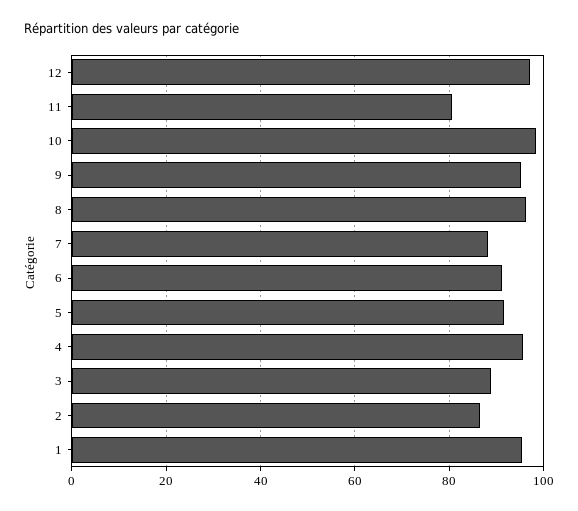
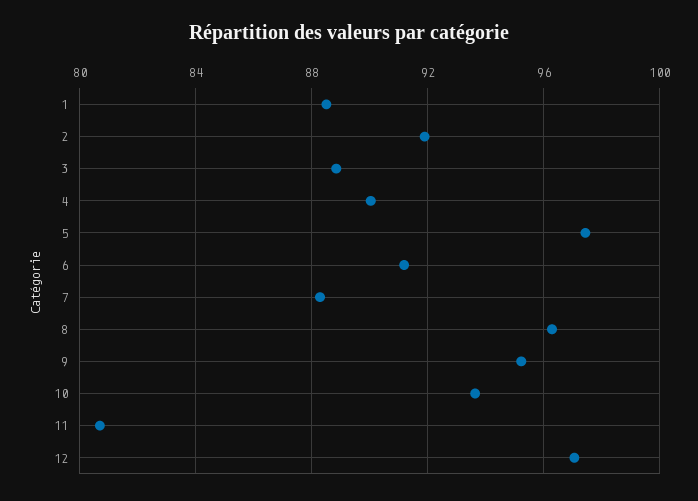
10: 98 -> 93.5
5: 92 -> 97.5
4: 96 -> 90
2: 86 -> 92
1: 96 -> 88.5

